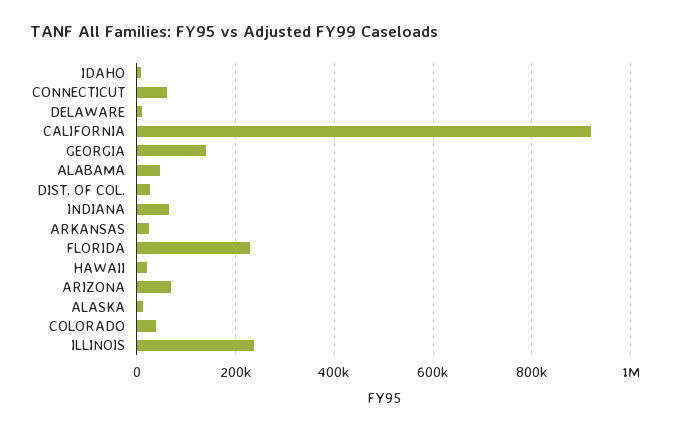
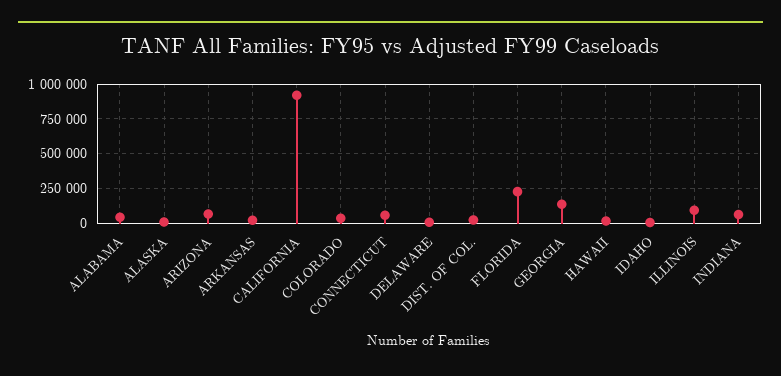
ILLINOIS: 240000 -> 100000

